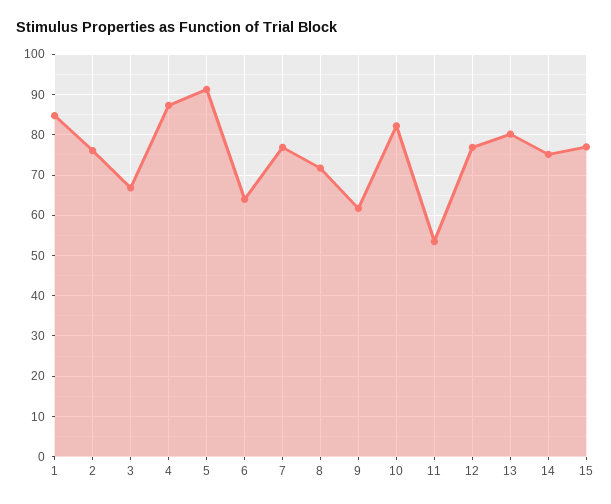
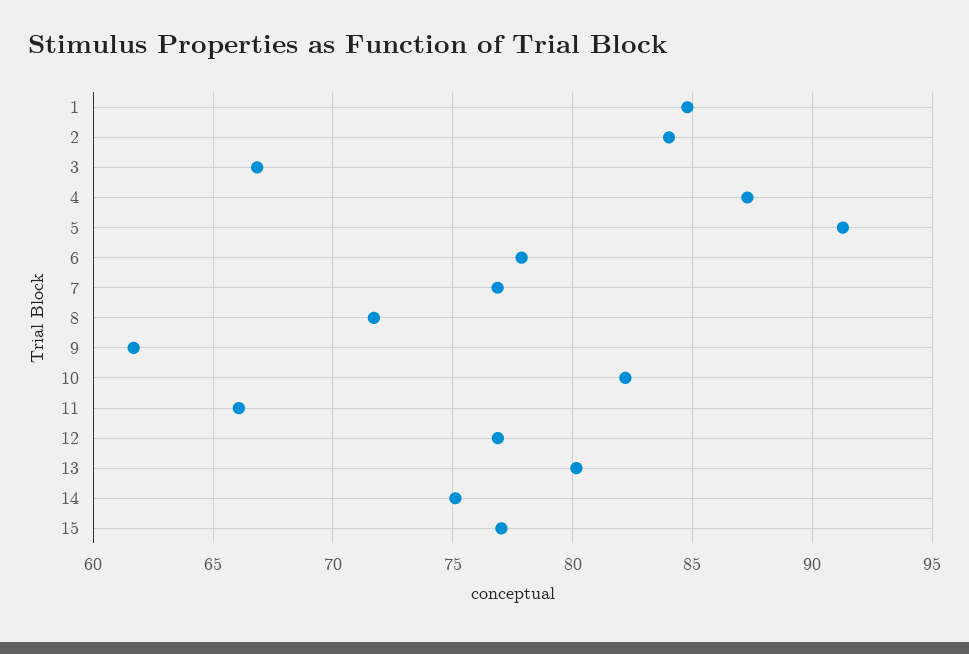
2: 76 -> 84
6: 64 -> 78
11: 54 -> 66

